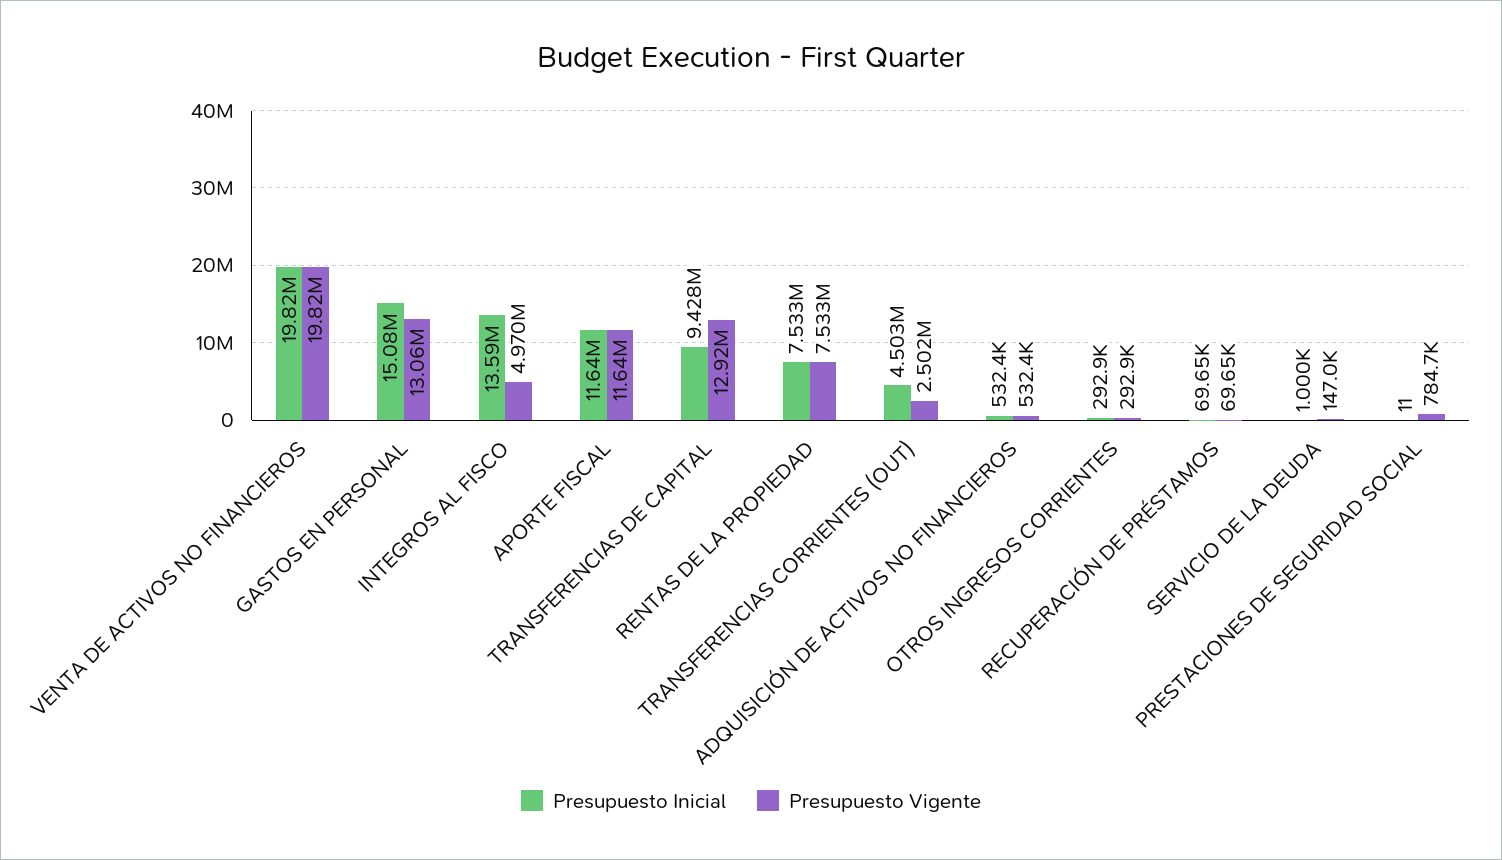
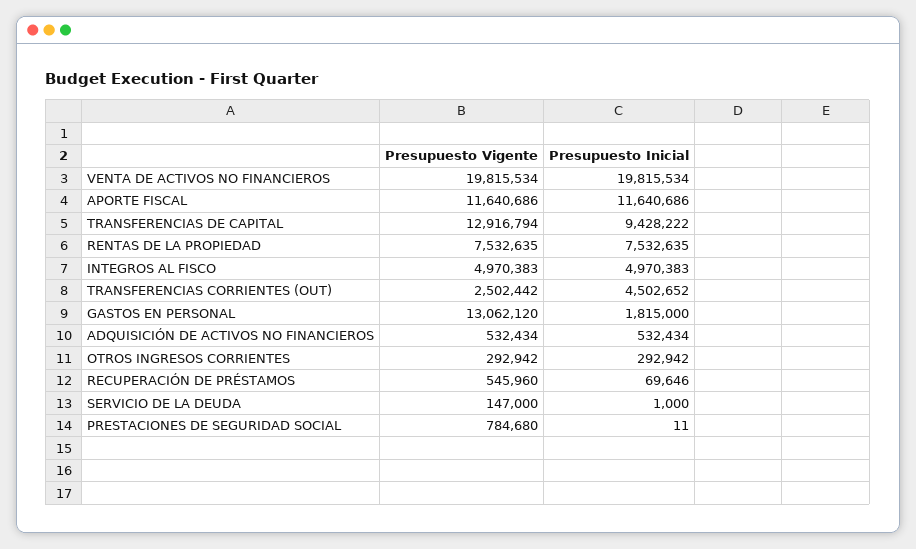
Presupuesto Inicial, GASTOS EN PERSONAL: 15080000 -> 1815000
Presupuesto Inicial, INTEGROS AL FISCO: 13590000 -> 4970383
Presupuesto Vigente, RECUPERACIÓN DE PRÉSTAMOS: 69650 -> 545960

